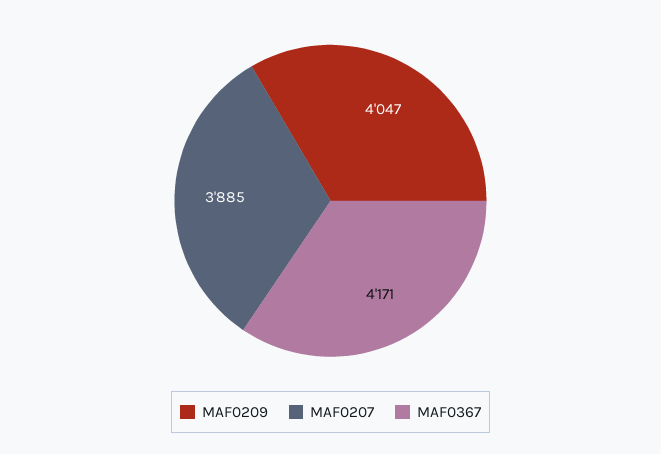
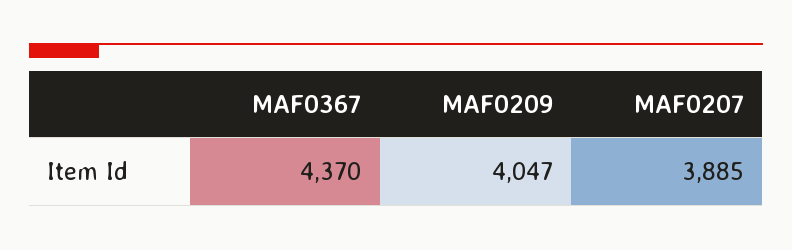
MAF0367: 4171 -> 4370

